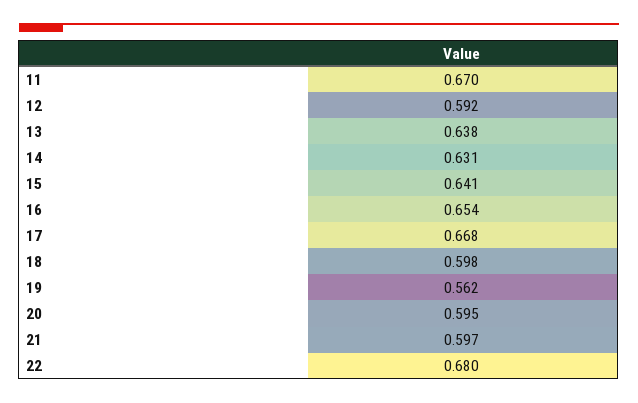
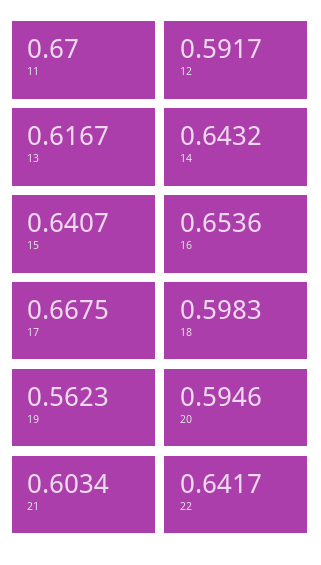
13: 0.638 -> 0.6167
14: 0.631 -> 0.6432
21: 0.597 -> 0.6034
22: 0.68 -> 0.6417

